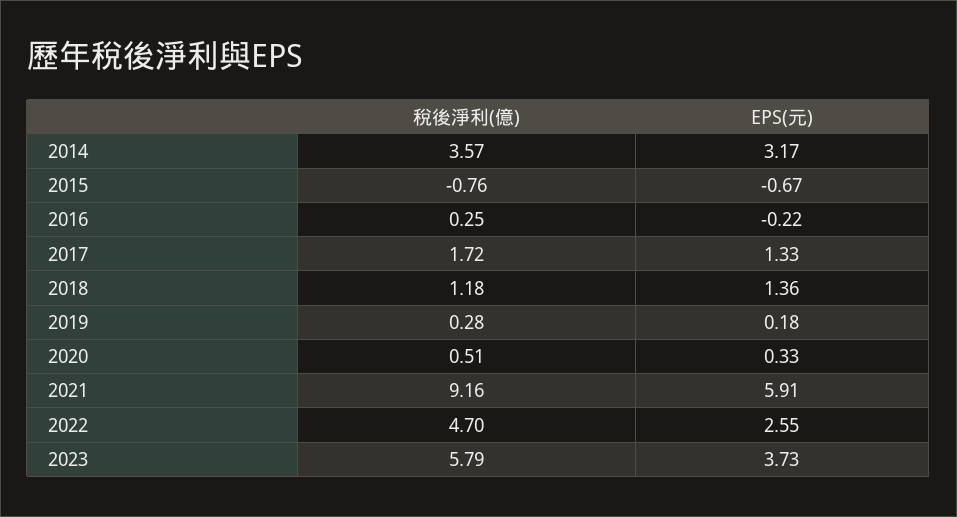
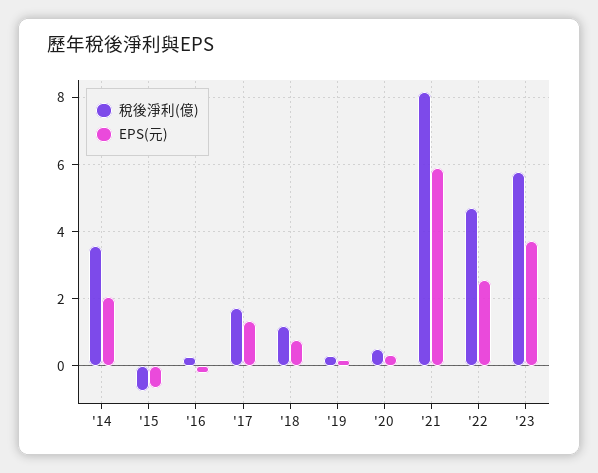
EPS(元), 2014: 3.17 -> 2
EPS(元), 2018: 1.36 -> 0.8
稅後淨利(億), 2021: 9.16 -> 8.2

